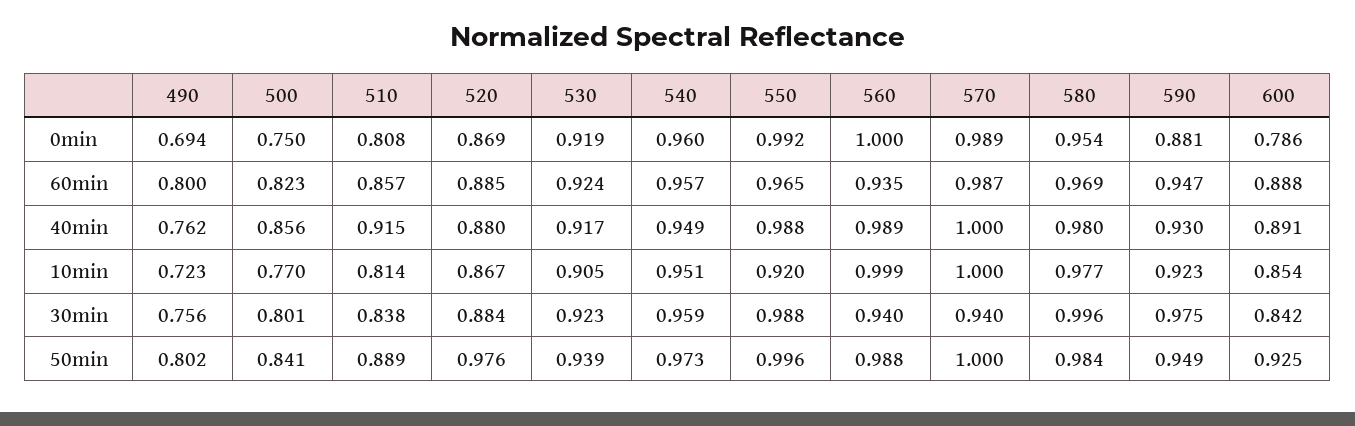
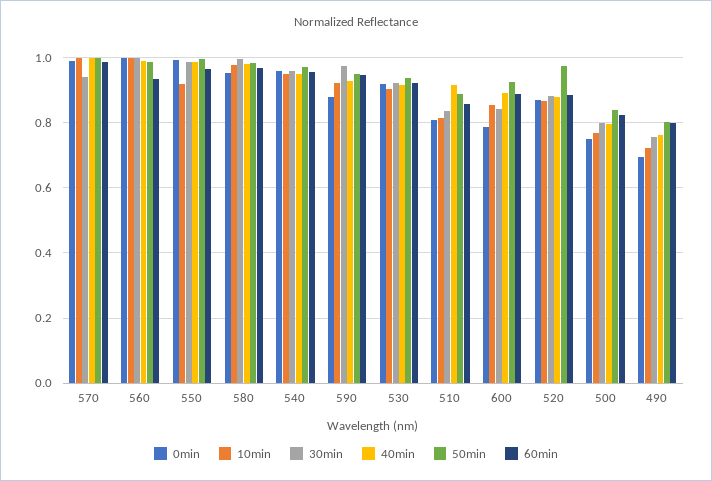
40min, 500: 0.856 -> 0.8
30min, 560: 0.94 -> 1

